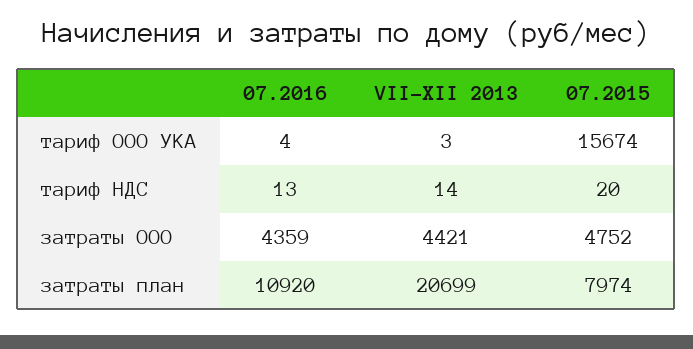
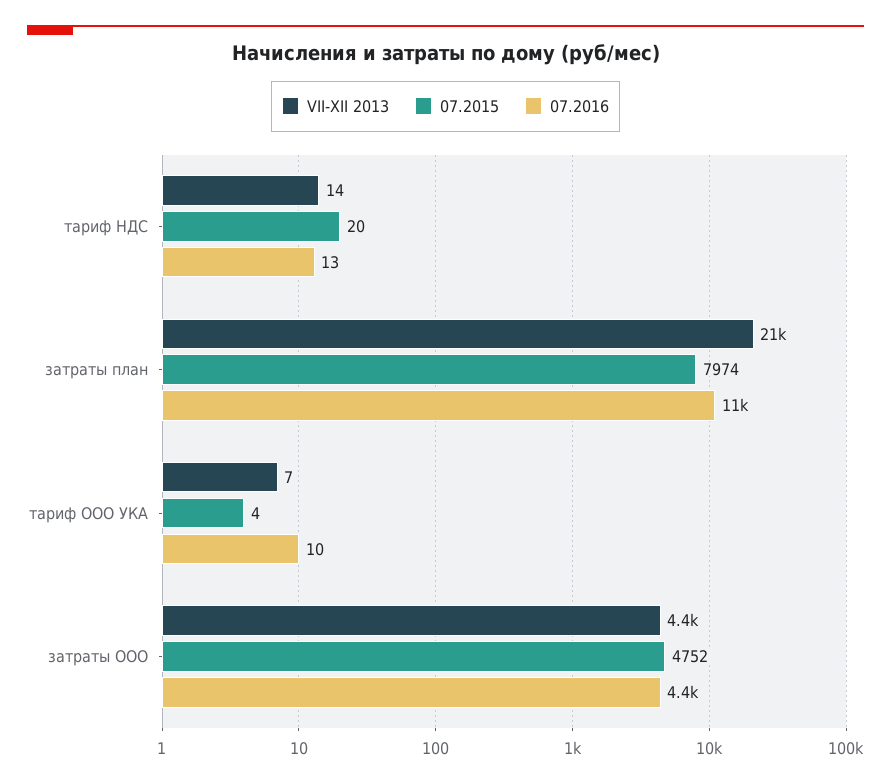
07.2016, тариф ООО УКА: 4 -> 10
VII-XII 2013, тариф ООО УКА: 3 -> 7
07.2015, тариф ООО УКА: 15674 -> 4

